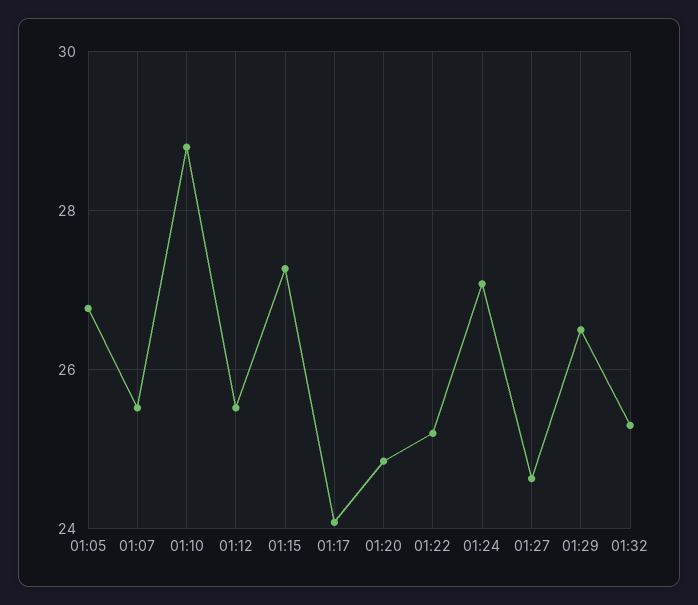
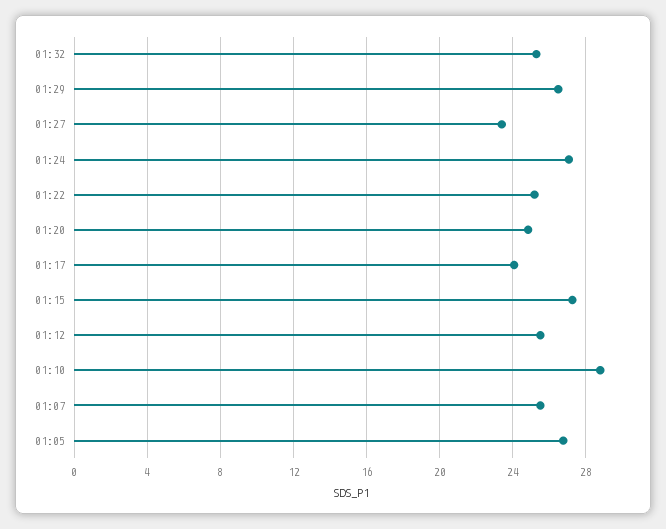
01:27: 24.6 -> 23.5

